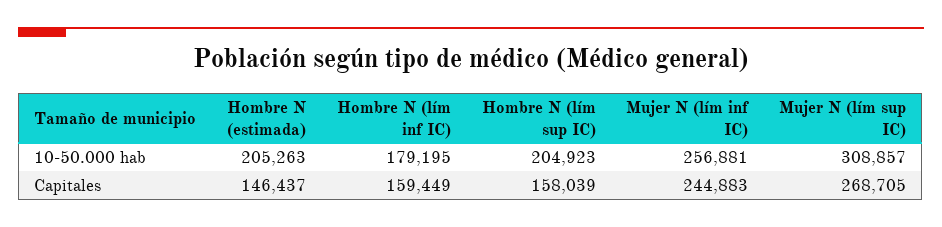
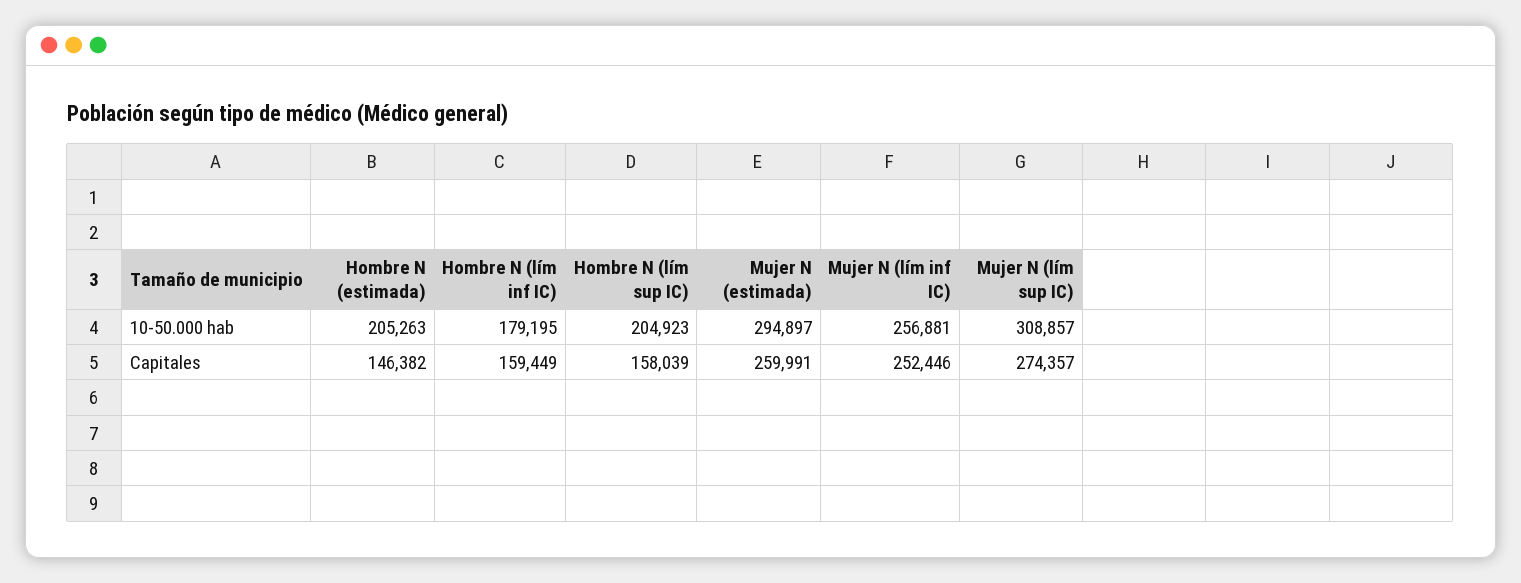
Hombre N (estimada), Capitales: 146437 -> 146382
Mujer N (lím inf IC), Capitales: 244883 -> 252446
Mujer N (lím sup IC), Capitales: 268705 -> 274357
Mujer N (estimada), 10-50.000 hab: none -> 294897
Mujer N (estimada), Capitales: none -> 259991

